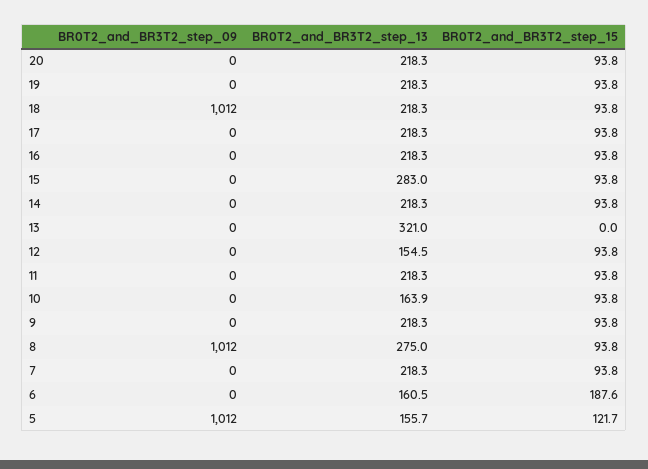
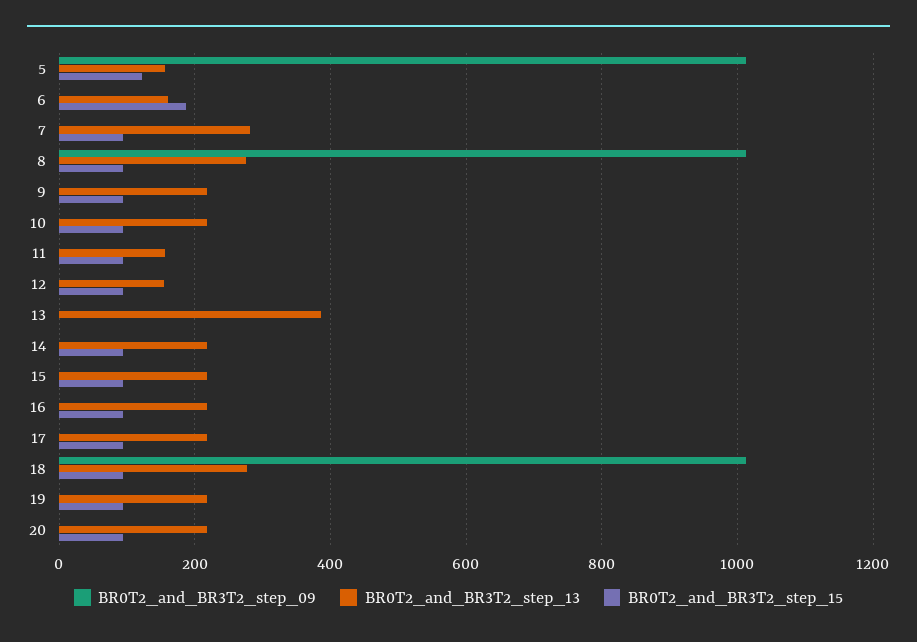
BR0T2_and_BR3T2_step_13, 18: 218.3 -> 280
BR0T2_and_BR3T2_step_13, 15: 283 -> 220
BR0T2_and_BR3T2_step_13, 13: 321 -> 380
BR0T2_and_BR3T2_step_13, 11: 218.3 -> 160
BR0T2_and_BR3T2_step_13, 10: 163.9 -> 220
BR0T2_and_BR3T2_step_13, 7: 218.3 -> 280

